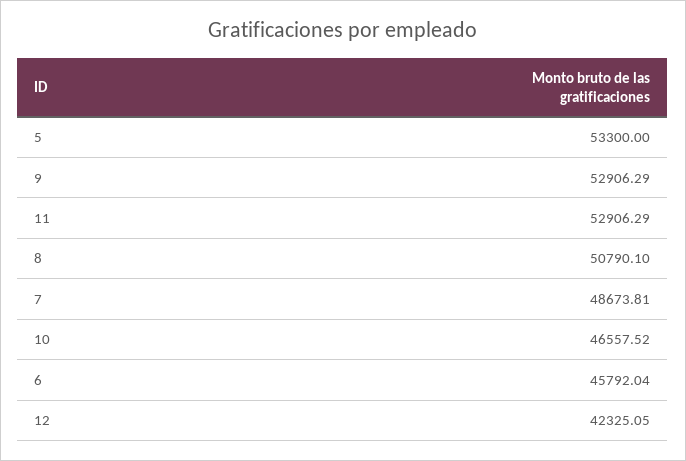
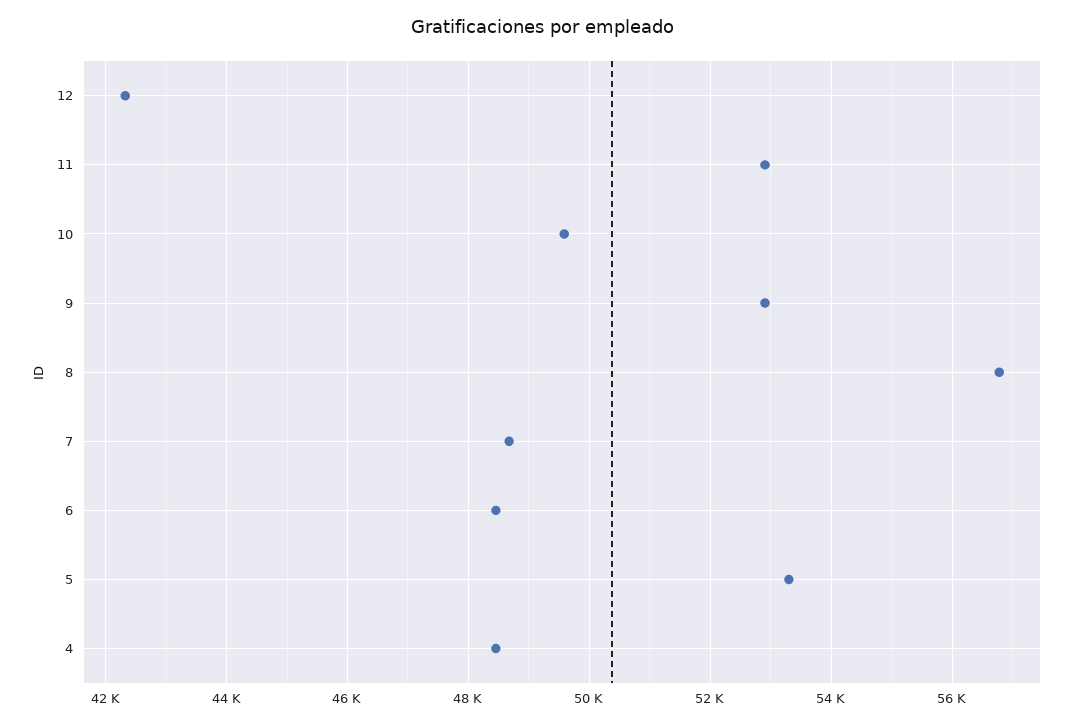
8: 50790.1 -> 56800
10: 46557.52 -> 49600
6: 45792.04 -> 48400
4: none -> 48400

